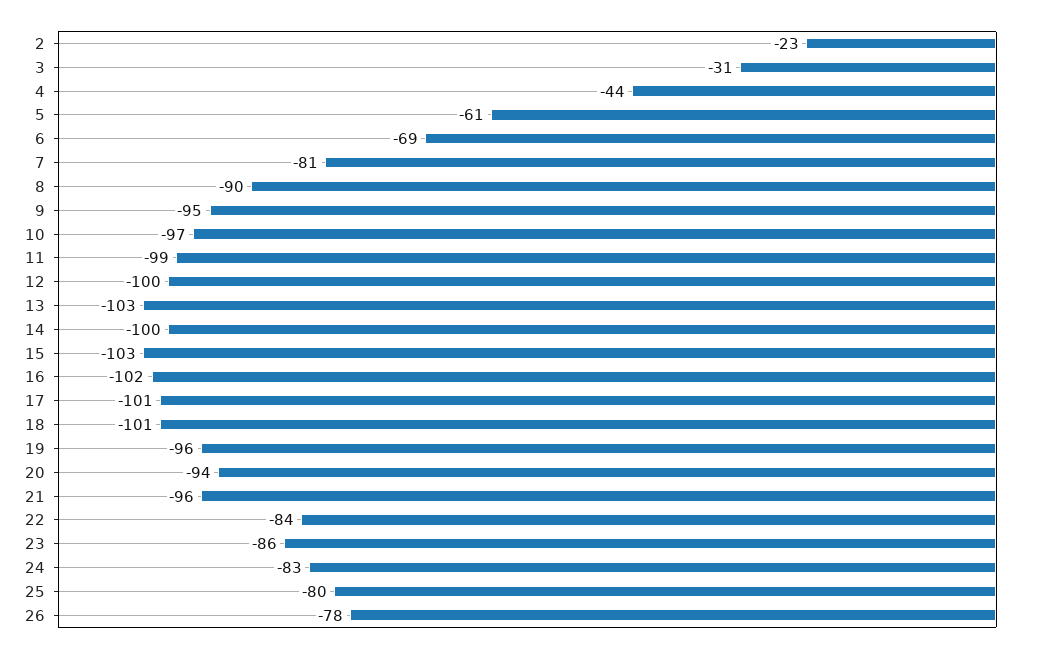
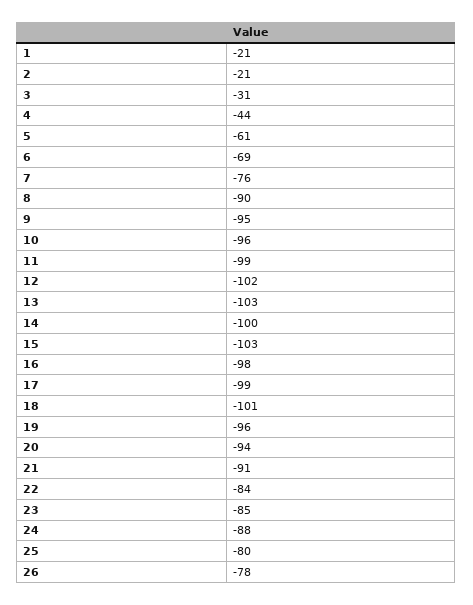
2: -23 -> -21
7: -81 -> -76
10: -97 -> -96
12: -100 -> -102
16: -102 -> -98
17: -101 -> -99
21: -96 -> -91
23: -86 -> -85
24: -83 -> -88
1: none -> -21

